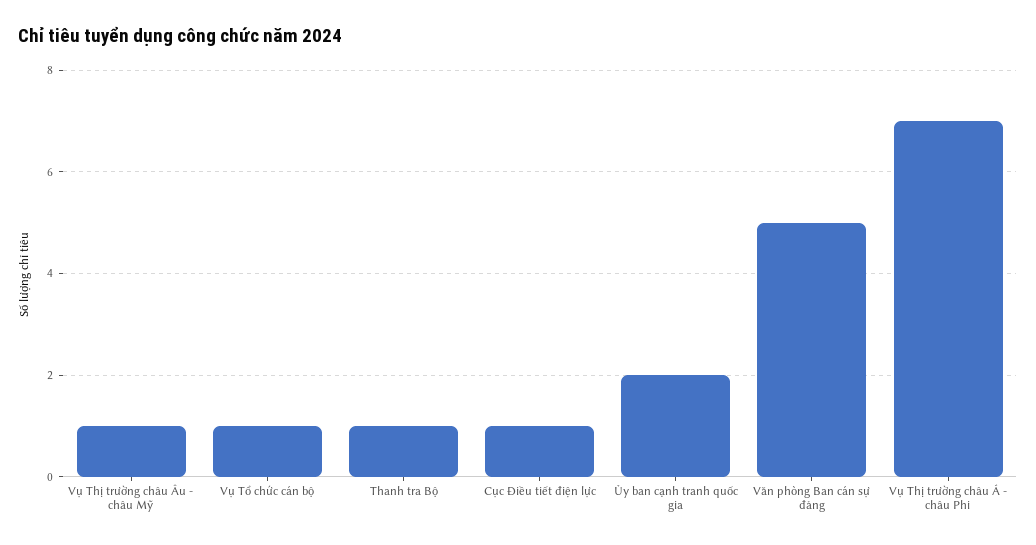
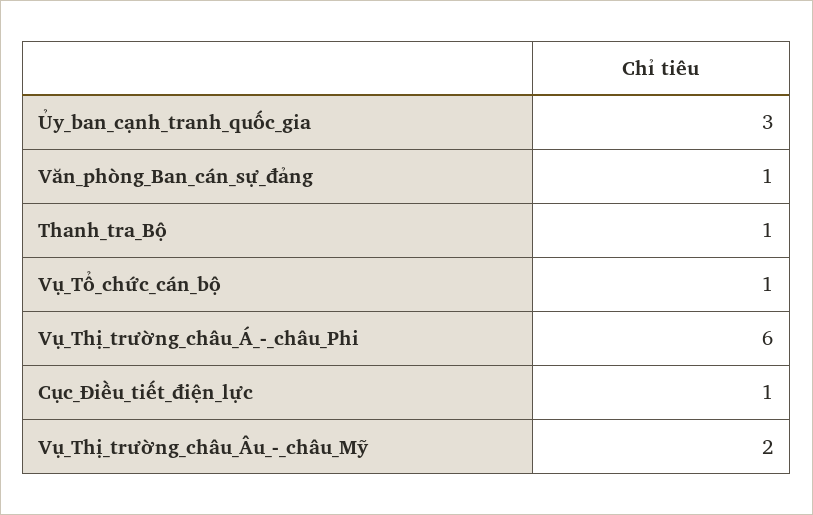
Vụ Thị trường châu Âu - châu Mỹ: 1 -> 2
Ủy ban cạnh tranh quốc gia: 2 -> 3
Văn phòng Ban cán sự đảng: 5 -> 1
Vụ Thị trường châu Á - châu Phi: 7 -> 6

